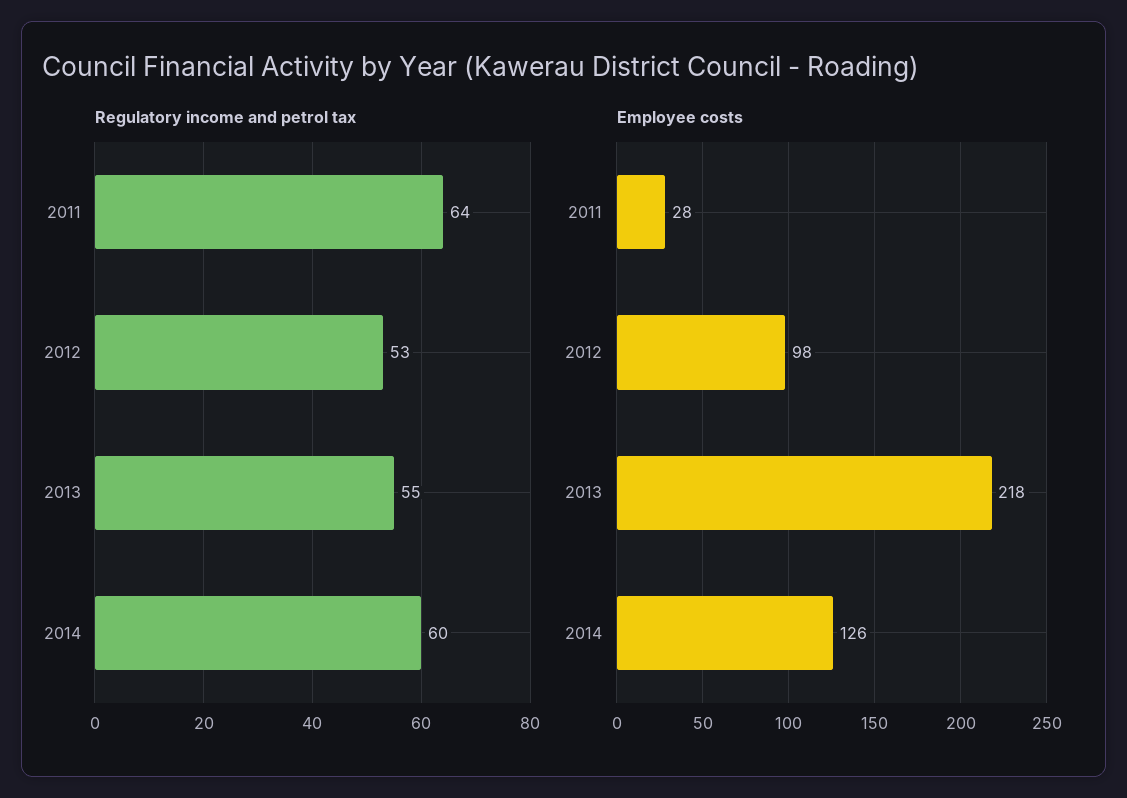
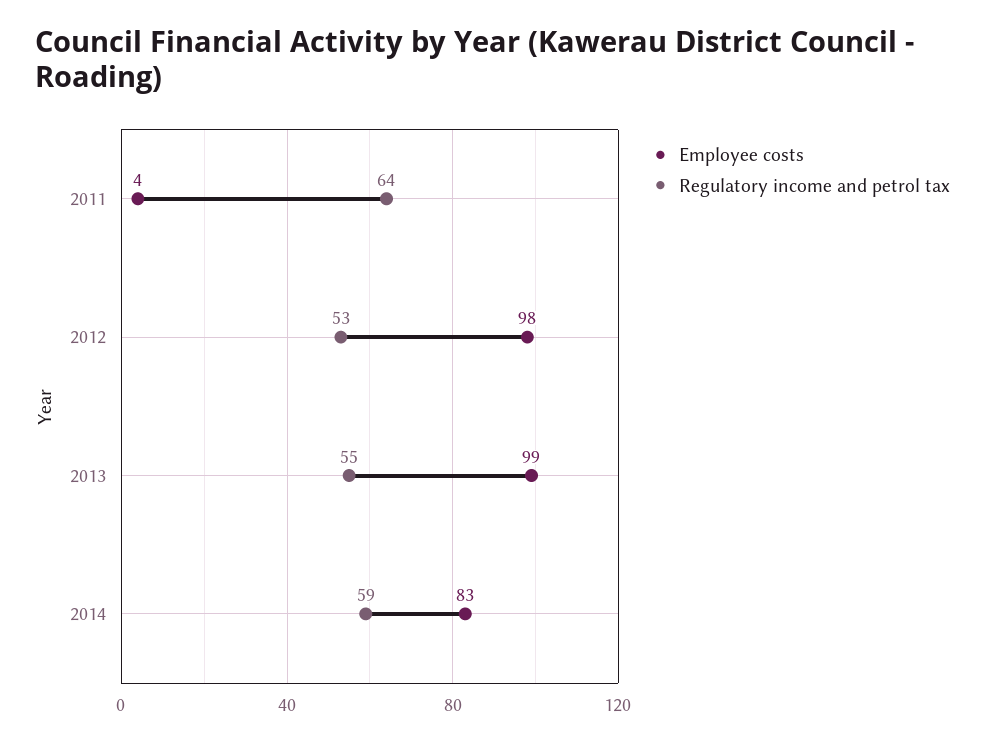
Regulatory income and petrol tax, 2014: 60 -> 59
Employee costs, 2011: 28 -> 4
Employee costs, 2013: 218 -> 99
Employee costs, 2014: 126 -> 83

